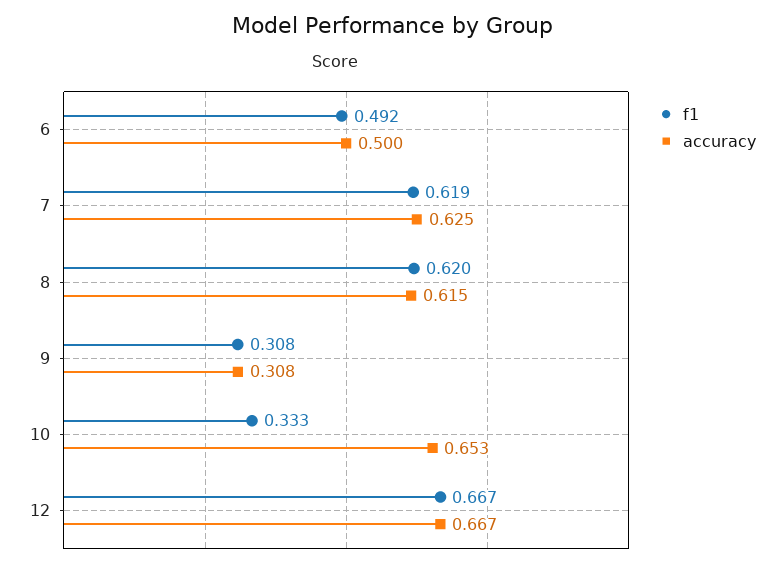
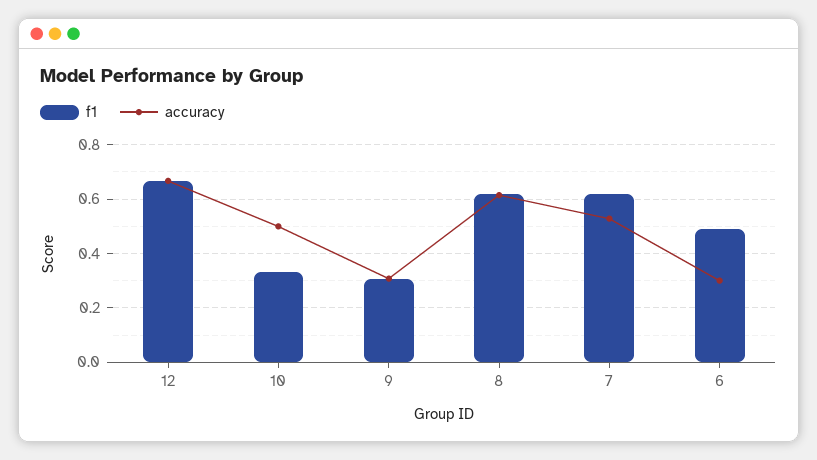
accuracy, 6: 0.5 -> 0.3
accuracy, 7: 0.625 -> 0.525
accuracy, 10: 0.653 -> 0.5

